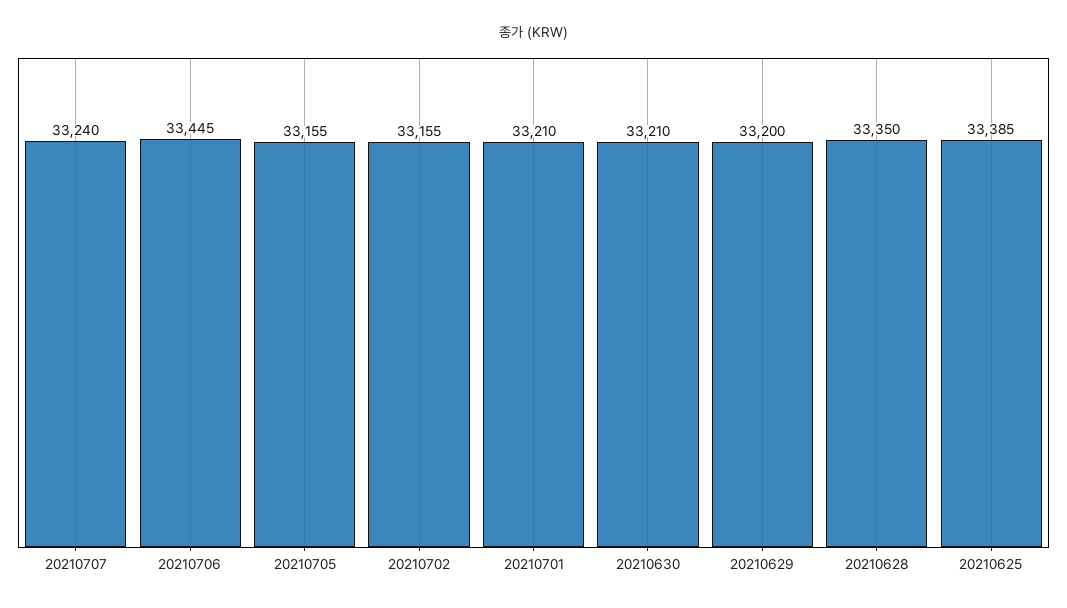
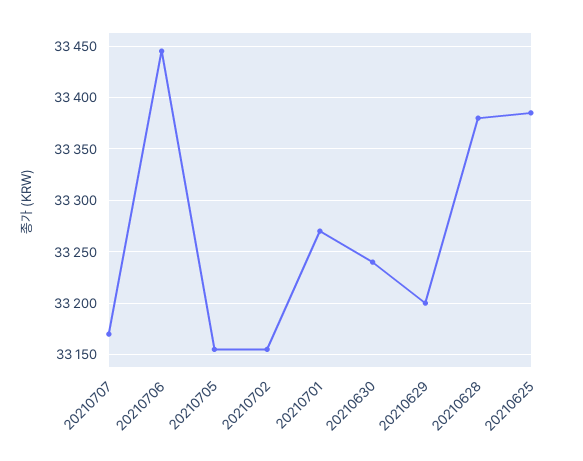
20210707: 33240 -> 33170
20210701: 33210 -> 33270
20210630: 33210 -> 33240
20210628: 33350 -> 33380

